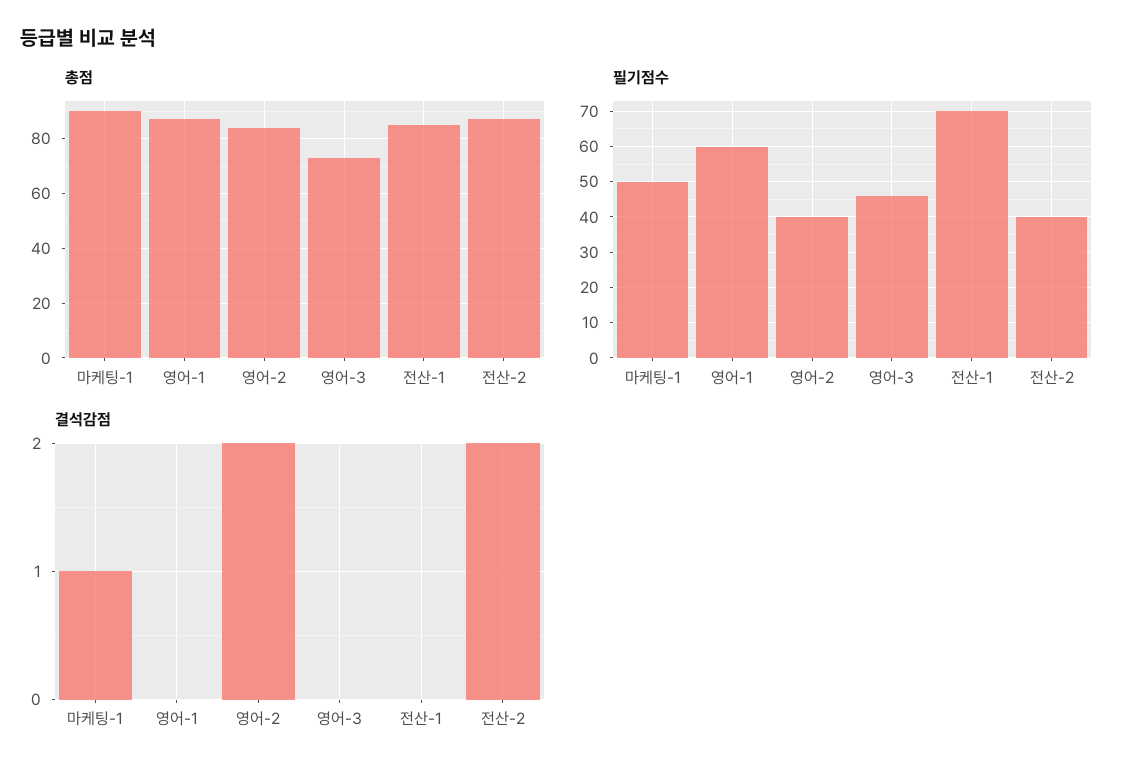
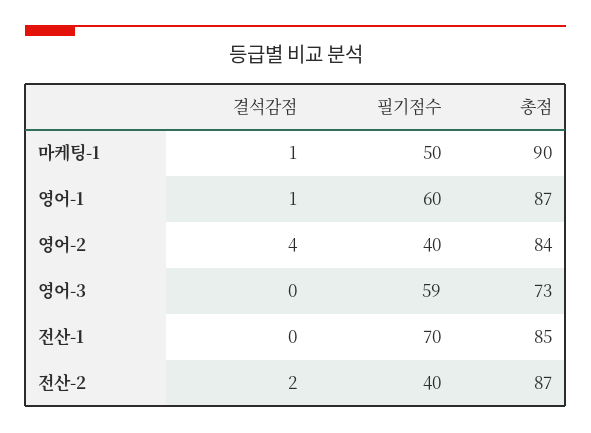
필기점수, 영어-3: 45 -> 59
결석감점, 영어-1: 0 -> 1
결석감점, 영어-2: 2 -> 4

